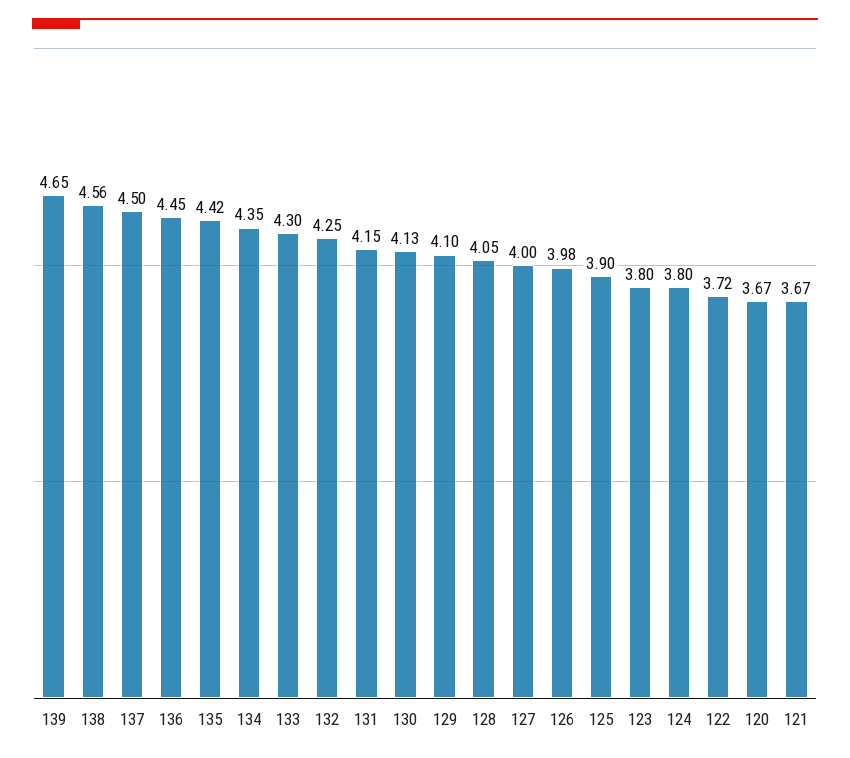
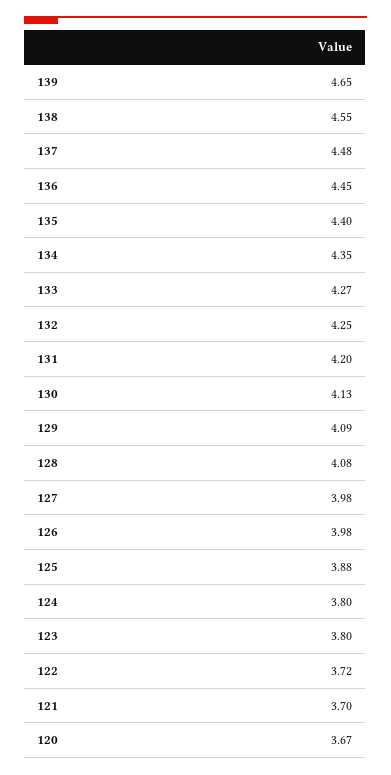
138: 4.56 -> 4.55
137: 4.5 -> 4.48
135: 4.42 -> 4.4
133: 4.3 -> 4.27
131: 4.15 -> 4.2
129: 4.1 -> 4.09
128: 4.05 -> 4.08
127: 4 -> 3.98
125: 3.9 -> 3.88
121: 3.67 -> 3.7

